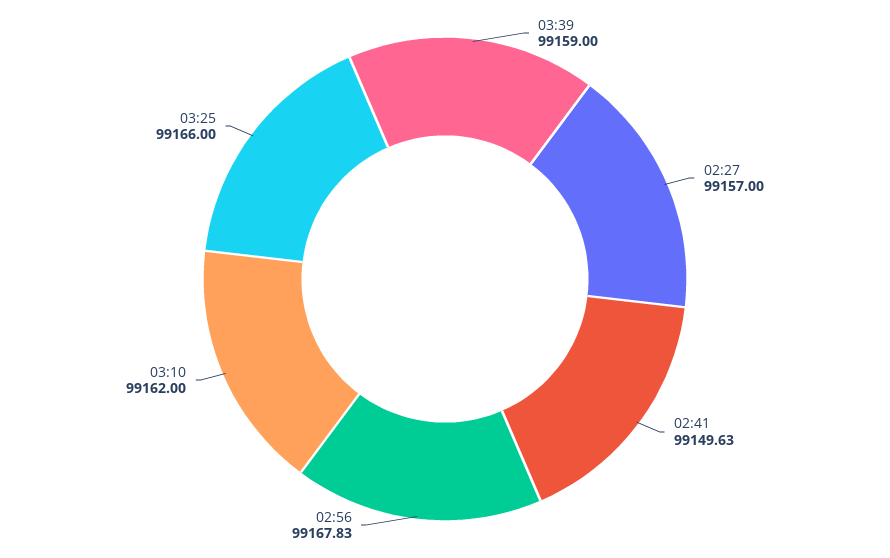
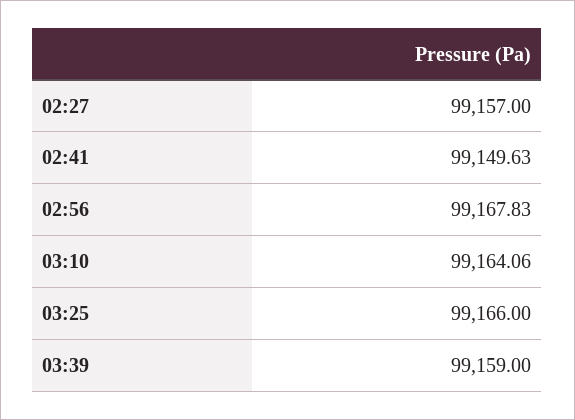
03:10: 99162 -> 99164.06

